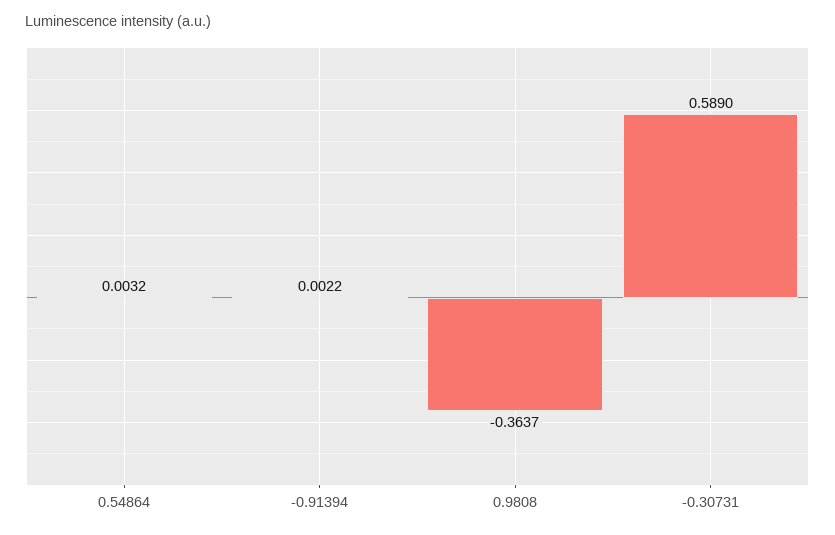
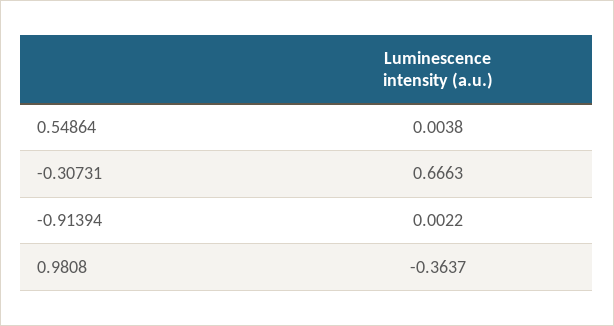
0.54864: 0.0032 -> 0.0038
-0.30731: 0.589 -> 0.6663

